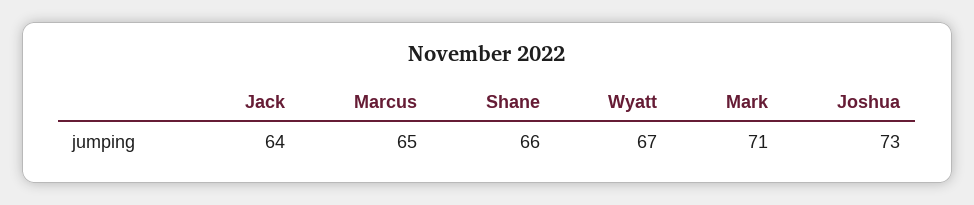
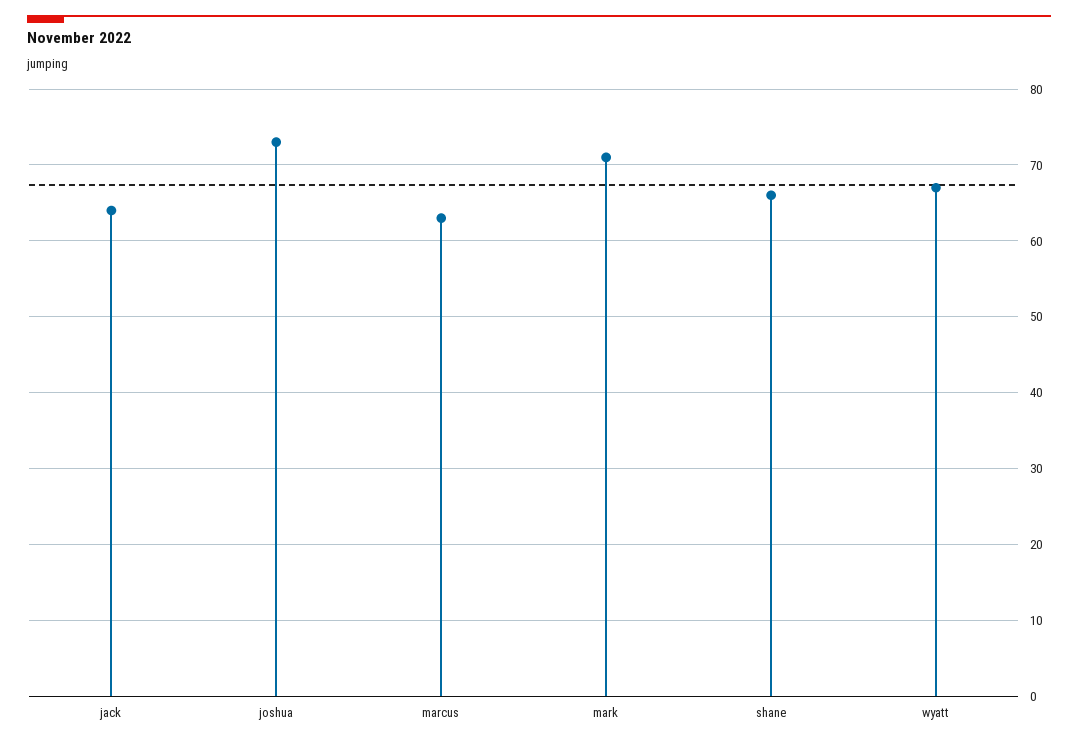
Marcus: 65 -> 63

